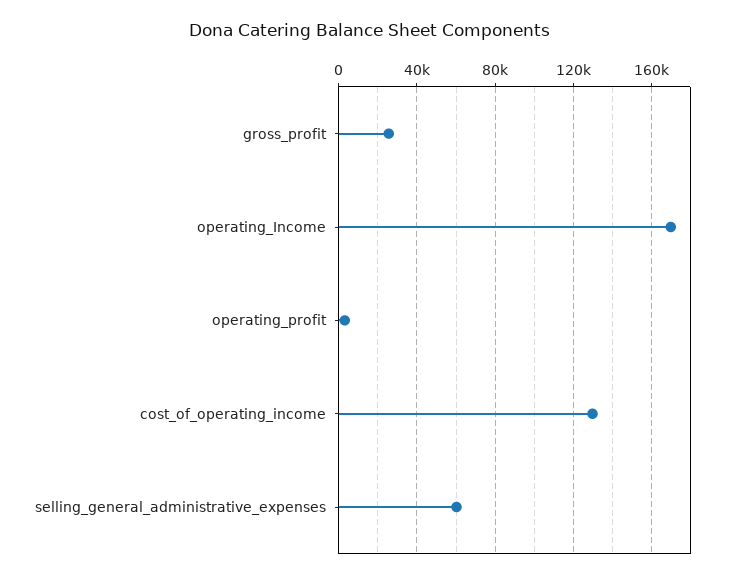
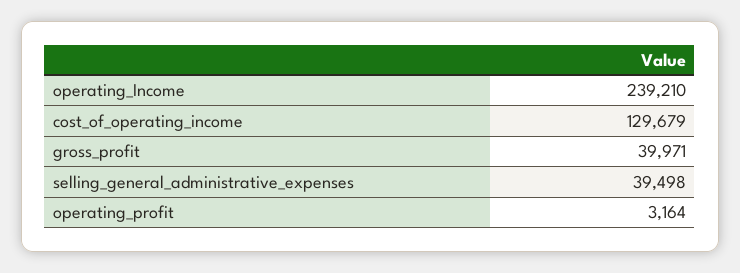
gross_profit: 25000 -> 39971
operating_Income: 170000 -> 239210
selling_general_administrative_expenses: 60000 -> 39498

